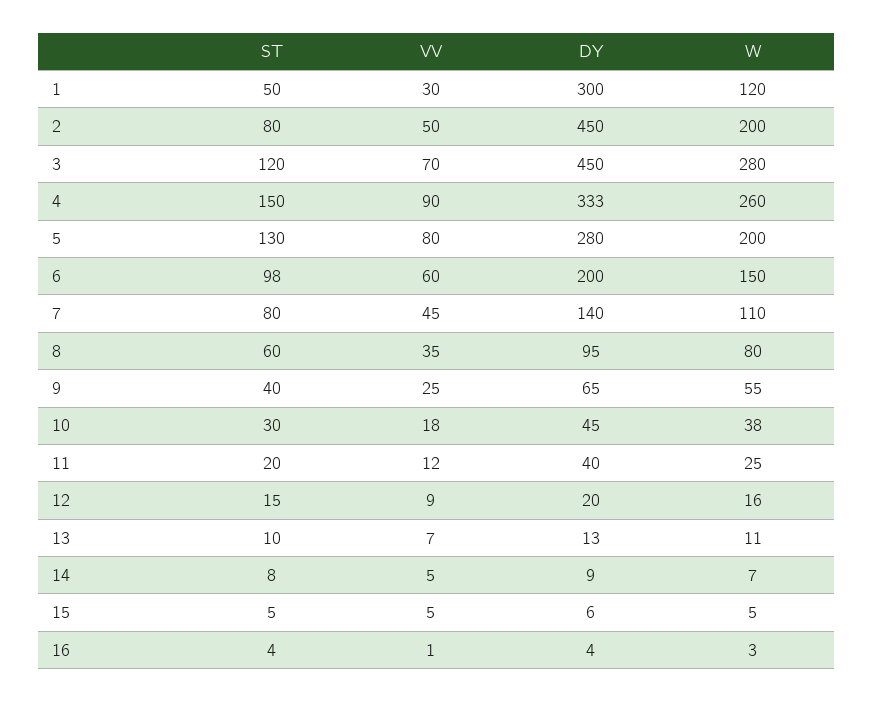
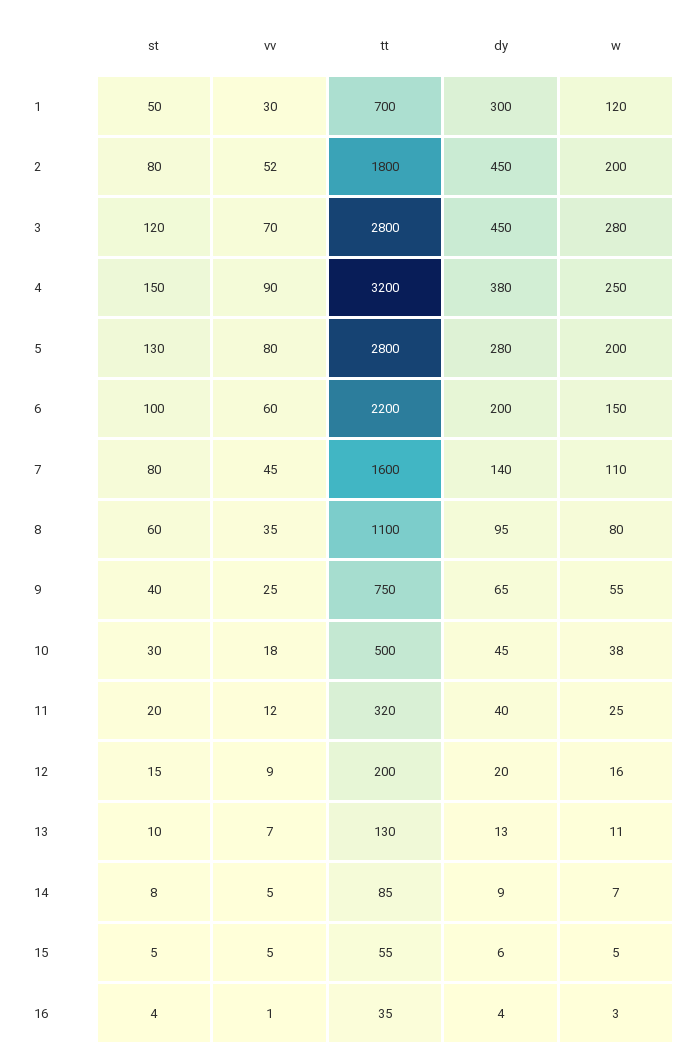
VV, 2: 50 -> 52
DY, 4: 333 -> 380
W, 4: 260 -> 250
ST, 6: 98 -> 100
tt, 1: none -> 700
tt, 2: none -> 1800
tt, 3: none -> 2800
tt, 4: none -> 3200
tt, 5: none -> 2800
tt, 6: none -> 2200
tt, 7: none -> 1600
tt, 8: none -> 1100
tt, 9: none -> 750
tt, 10: none -> 500
tt, 11: none -> 320
tt, 12: none -> 200
tt, 13: none -> 130
tt, 14: none -> 85
tt, 15: none -> 55
tt, 16: none -> 35

